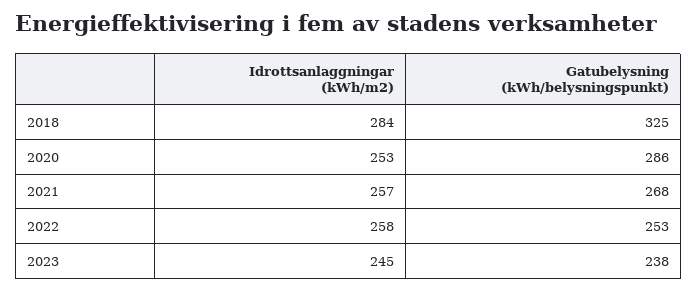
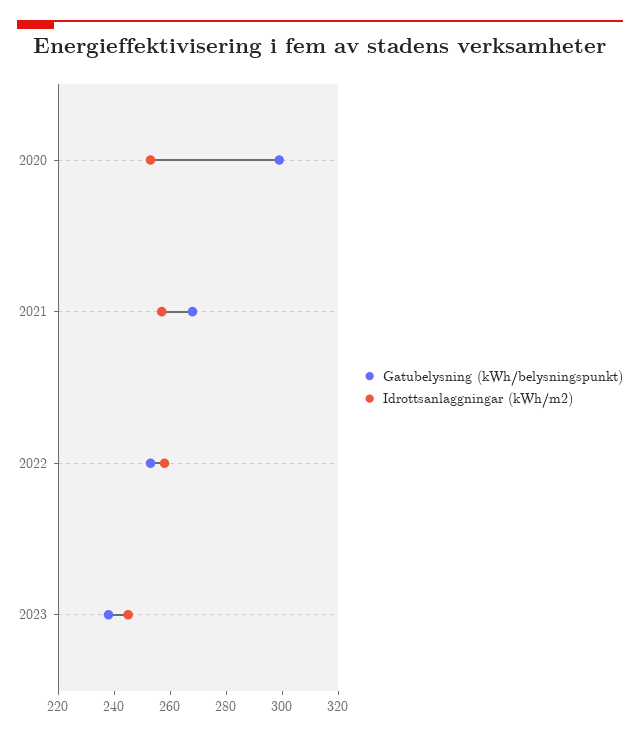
Idrottsanlaggningar (kWh/m2), 2018: 284 -> none
Gatubelysning (kWh/belysningspunkt), 2018: 325 -> none
Gatubelysning (kWh/belysningspunkt), 2020: 286 -> 300

